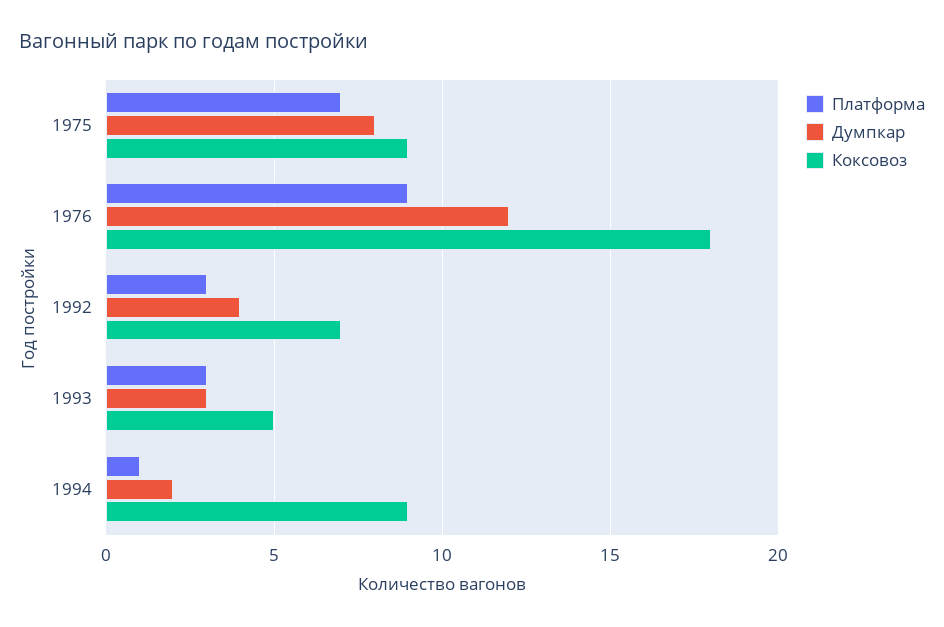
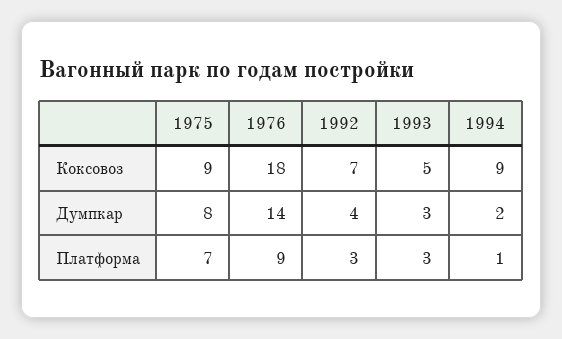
Думпкар, 1976: 12 -> 14

